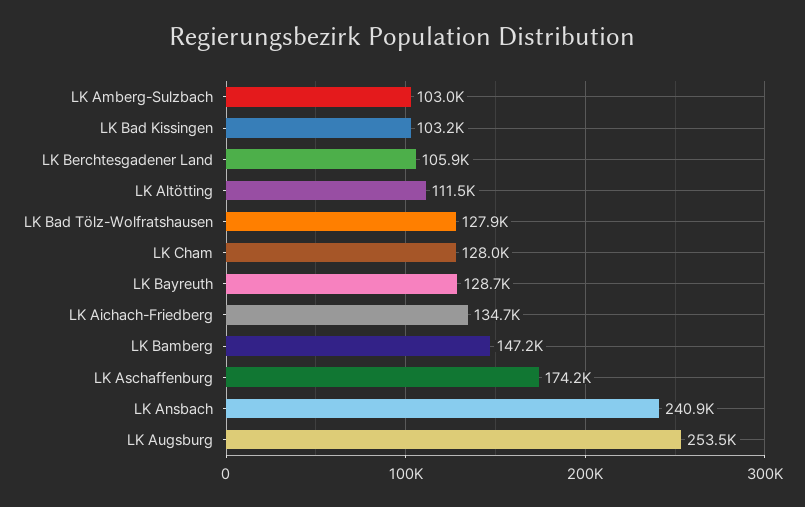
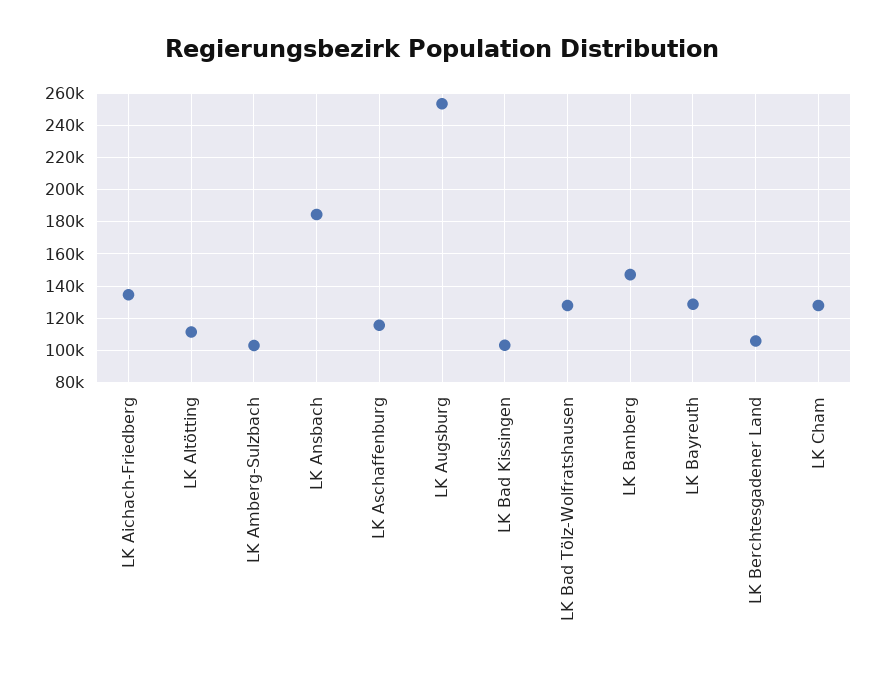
LK Aschaffenburg: 174200 -> 115000
LK Ansbach: 240900 -> 185000

